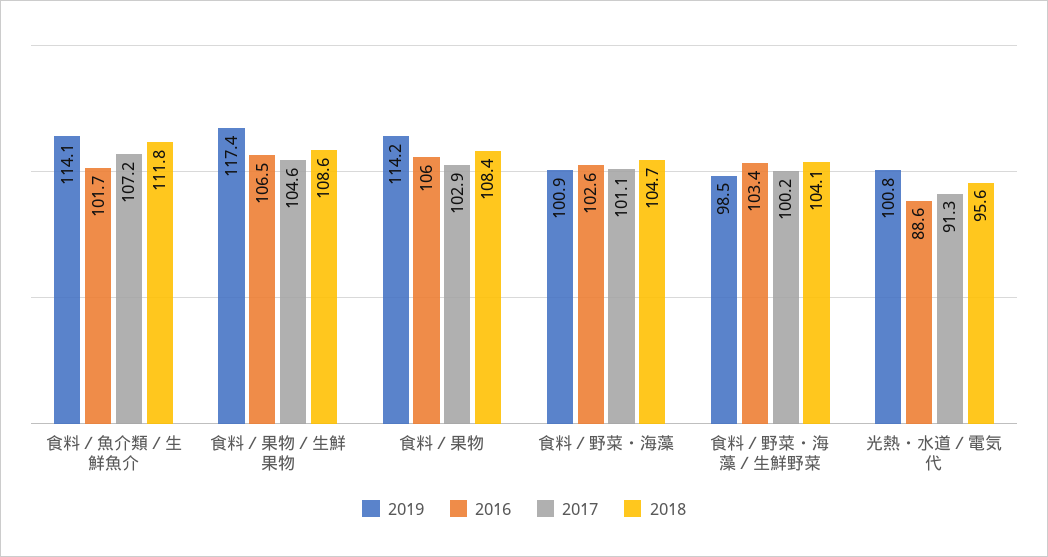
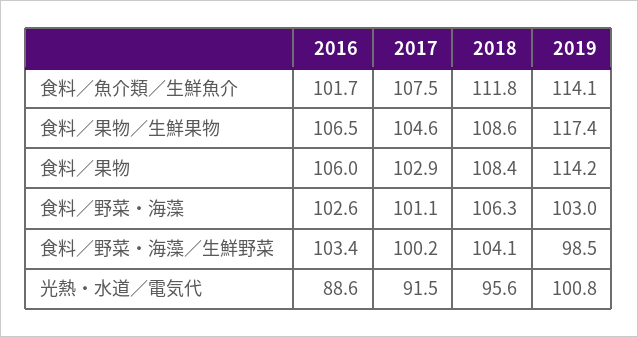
2017, 食料／魚介類／生鮮魚介: 107.2 -> 107.5
2019, 食料／野菜・海藻: 100.9 -> 103
2018, 食料／野菜・海藻: 104.7 -> 106.3
2017, 光熱・水道／電気代: 91.3 -> 91.5

